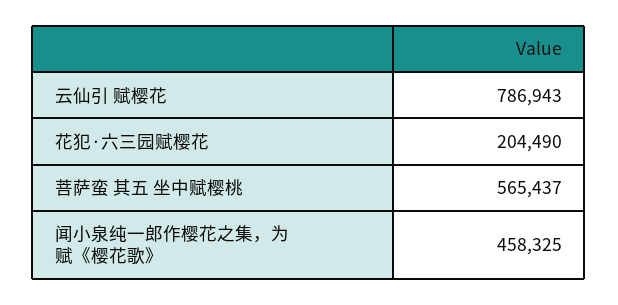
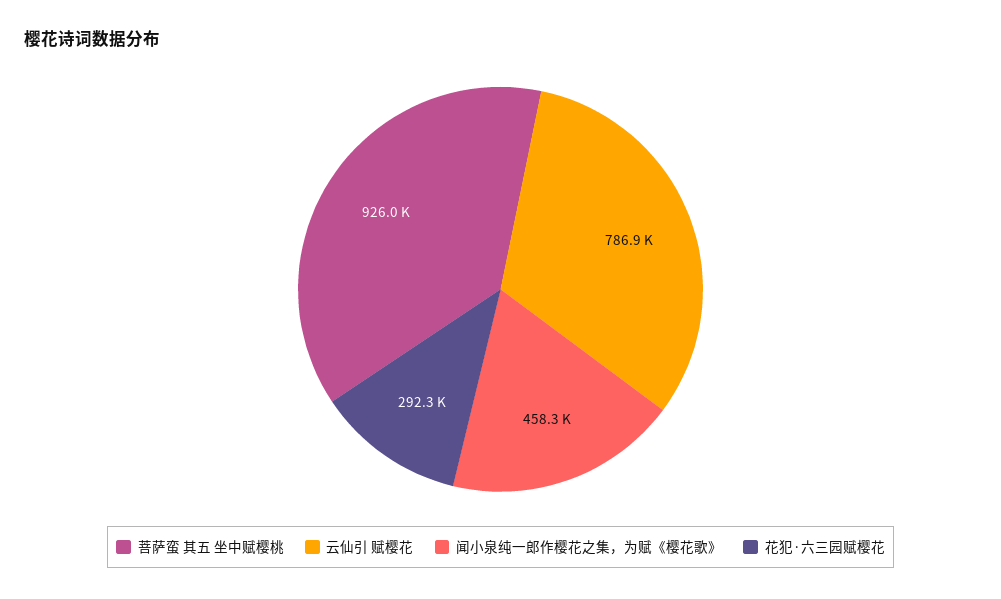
花犯·六三园赋樱花: 204490 -> 292300
菩萨蛮 其五 坐中赋樱桃: 565437 -> 926000

